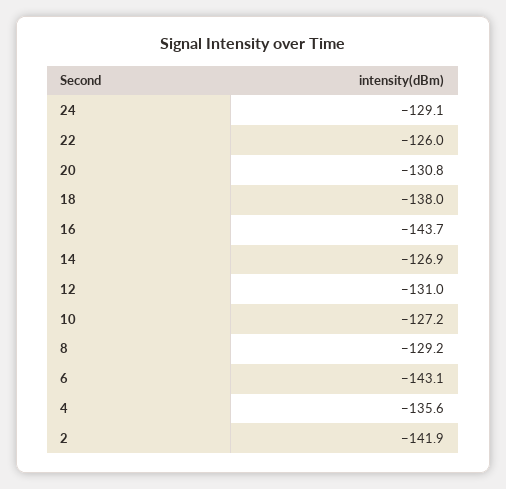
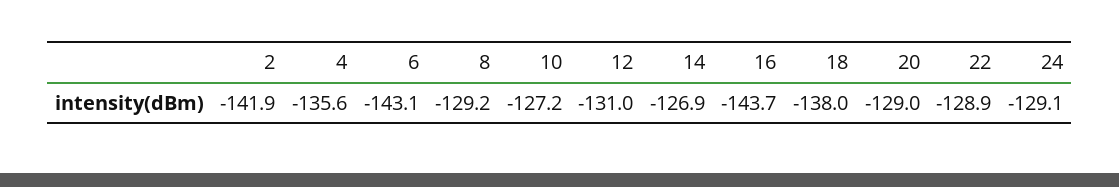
22: -126 -> -128.9
20: -130.8 -> -129

